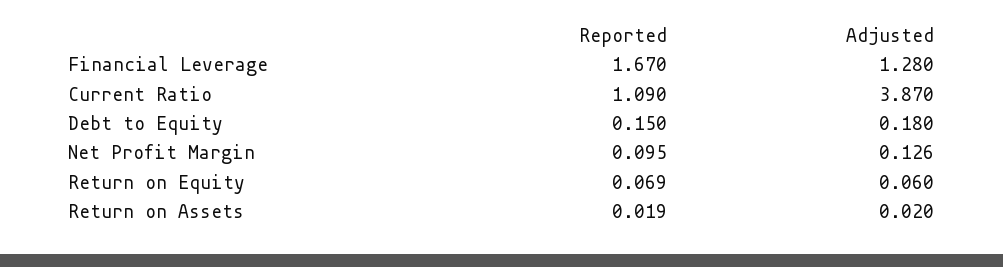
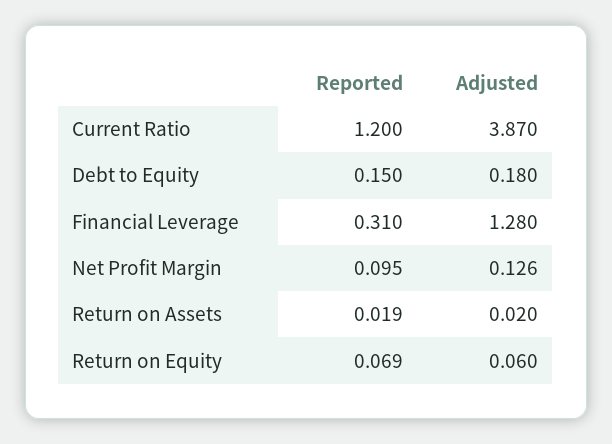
Reported, Financial Leverage: 1.67 -> 0.31
Reported, Current Ratio: 1.09 -> 1.2

